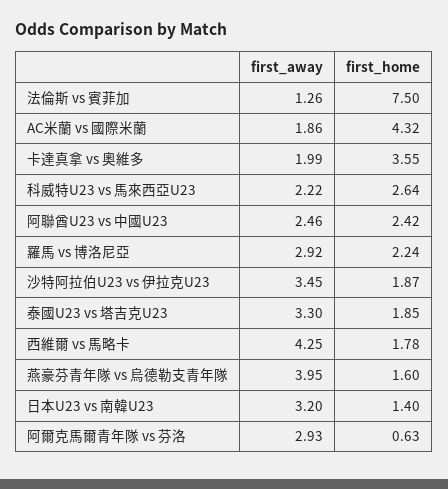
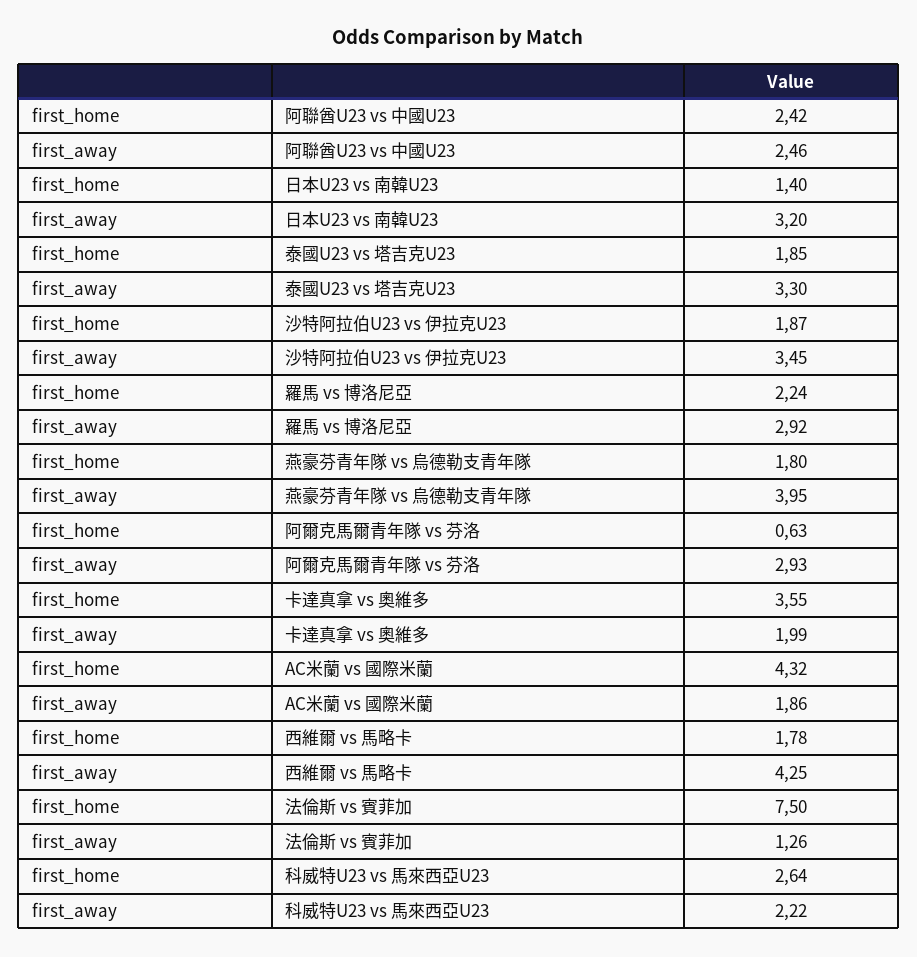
first_home, 燕豪芬青年隊 vs 烏德勒支青年隊: 1.6 -> 1.8

